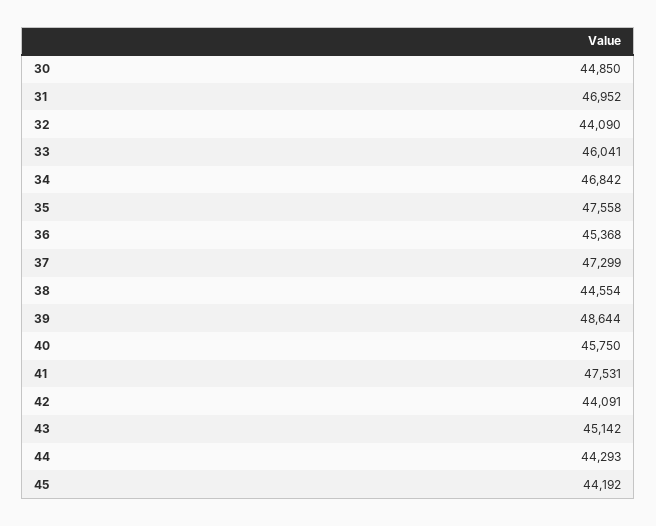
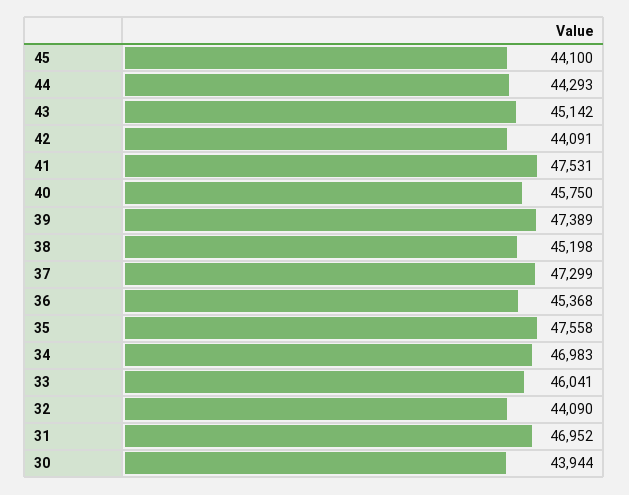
30: 44850 -> 43944
34: 46842 -> 46983
38: 44554 -> 45198
39: 48644 -> 47389
45: 44192 -> 44100

